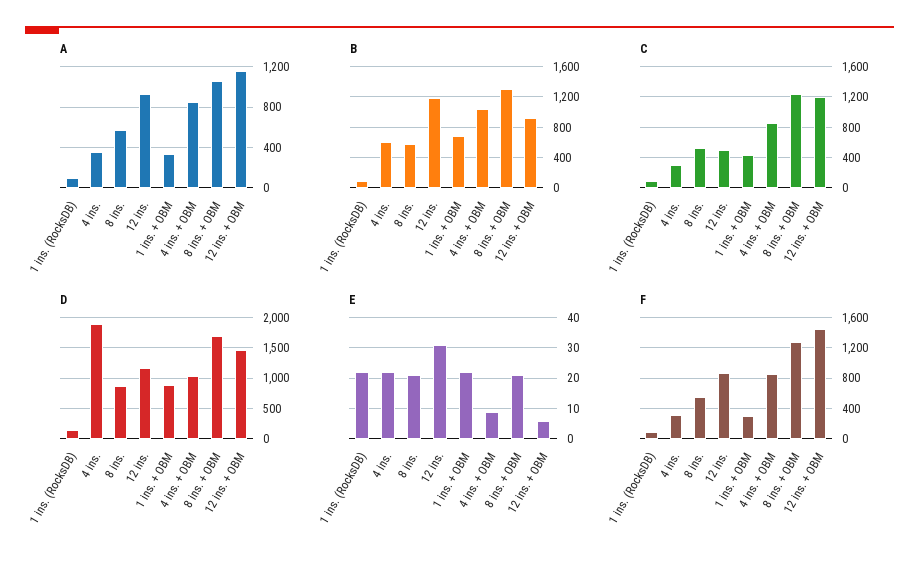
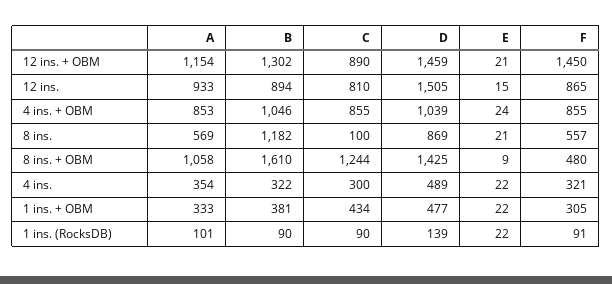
B, 4 ins.: 600 -> 322
B, 8 ins.: 600 -> 1182
B, 12 ins.: 1200 -> 894
B, 1 ins. + OBM: 700 -> 381
B, 8 ins. + OBM: 1300 -> 1610
B, 12 ins. + OBM: 900 -> 1302
C, 8 ins.: 500 -> 100
C, 12 ins.: 500 -> 810
C, 12 ins. + OBM: 1200 -> 890
D, 4 ins.: 1900 -> 489
D, 12 ins.: 1200 -> 1505
D, 1 ins. + OBM: 900 -> 477
D, 8 ins. + OBM: 1700 -> 1425
E, 12 ins.: 30 -> 15
E, 4 ins. + OBM: 10 -> 24
E, 8 ins. + OBM: 20 -> 9
E, 12 ins. + OBM: 5 -> 21
F, 8 ins. + OBM: 1300 -> 480

